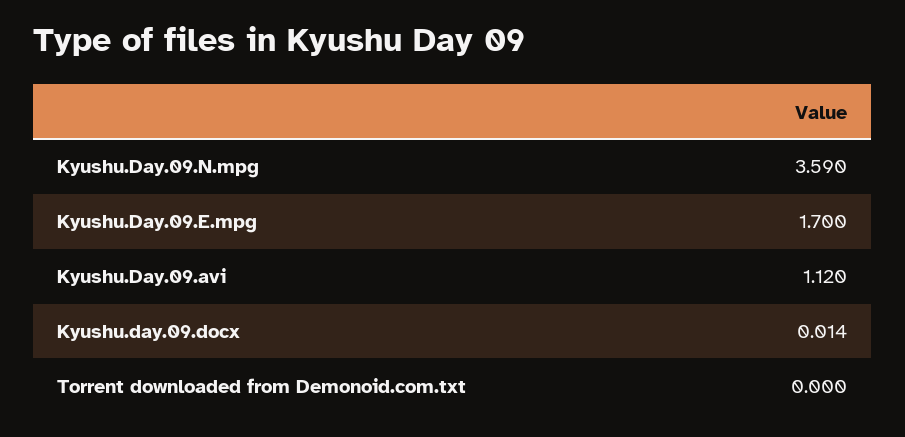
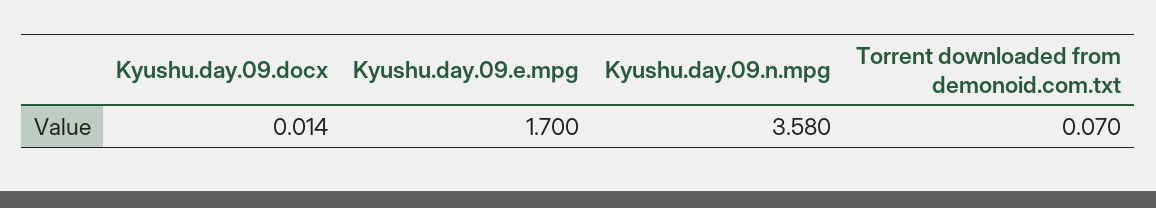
Kyushu.Day.09.N.mpg: 3.59 -> 3.58
Kyushu.Day.09.avi: 1.12 -> none
Torrent downloaded from Demonoid.com.txt: 0 -> 0.07

